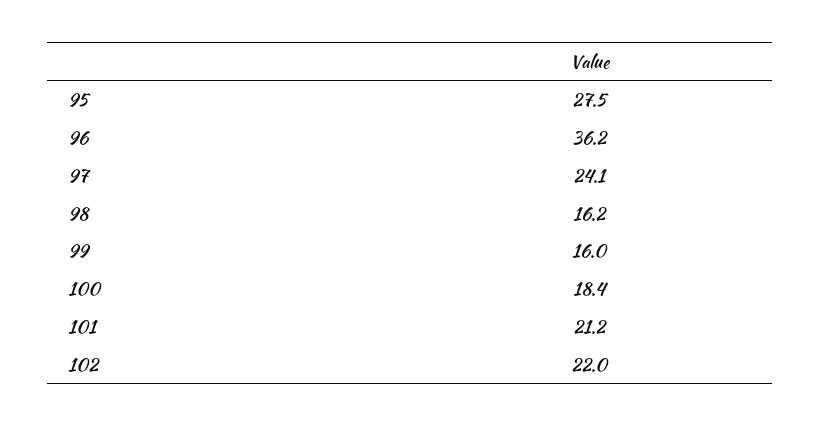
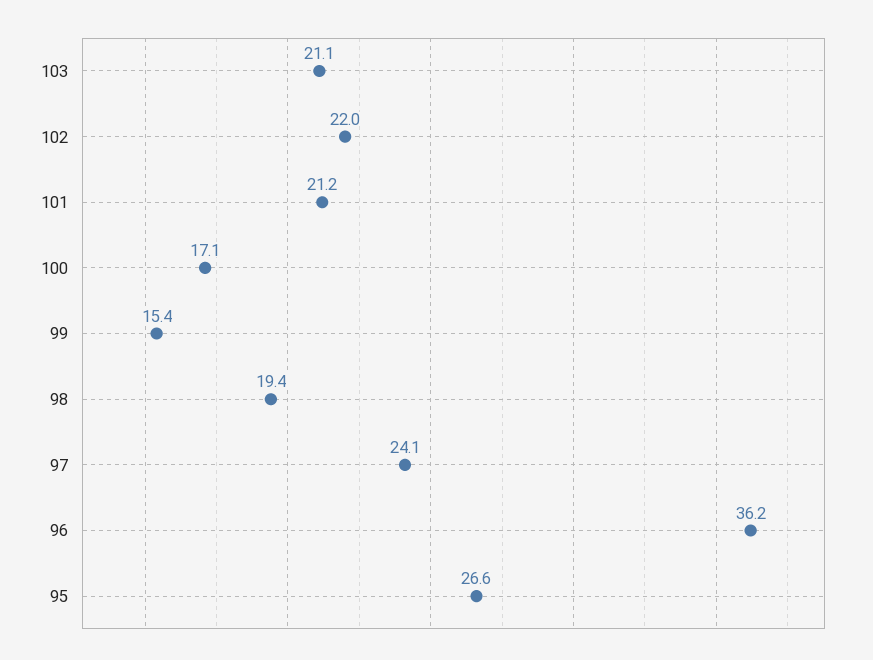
95: 27.5 -> 26.6
98: 16.2 -> 19.4
99: 16 -> 15.4
100: 18.4 -> 17.1
103: none -> 21.1

